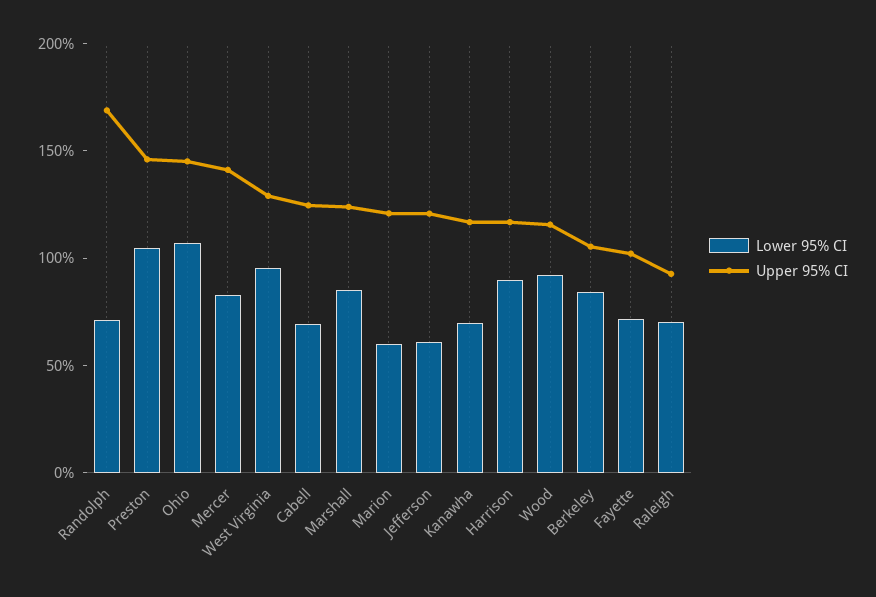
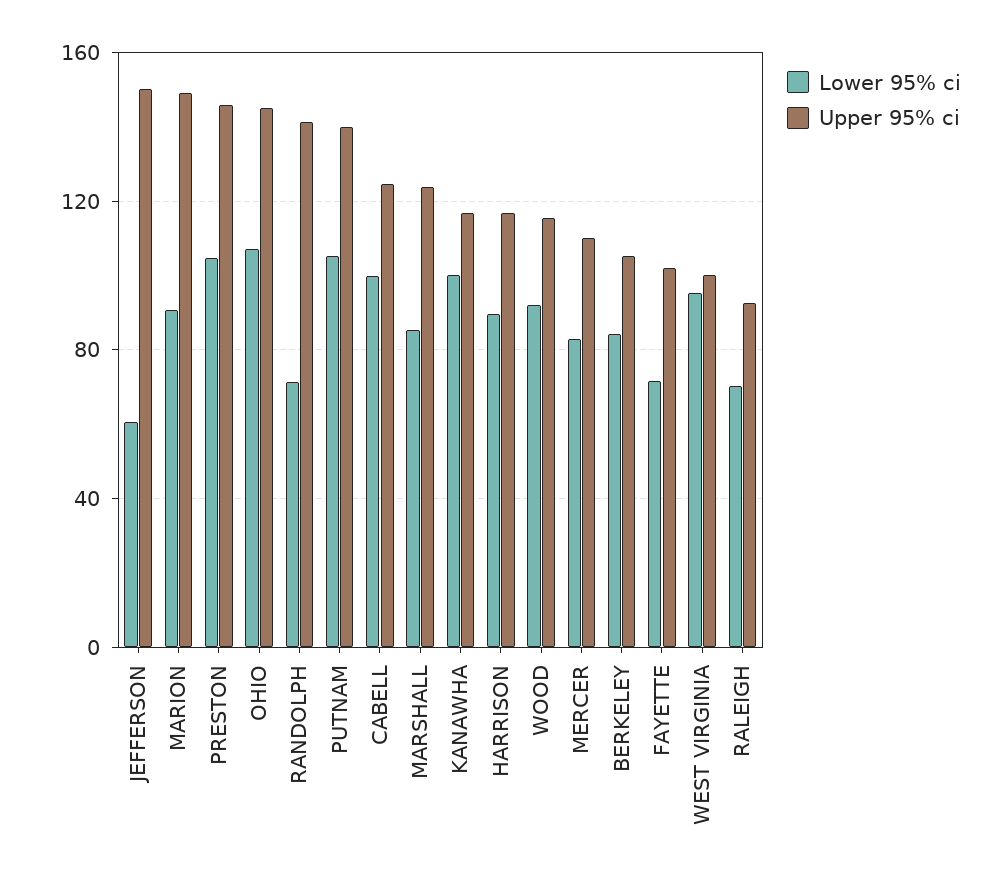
Upper 95% CI, Randolph: 170 -> 140
Upper 95% CI, Mercer: 140 -> 110
Upper 95% CI, West Virginia: 130 -> 100
Lower 95% CI, Cabell: 70 -> 100
Lower 95% CI, Marion: 60 -> 90
Upper 95% CI, Marion: 120 -> 150
Upper 95% CI, Jefferson: 120 -> 150
Lower 95% CI, Kanawha: 70 -> 100
Lower 95% CI, PUTNAM: none -> 105
Upper 95% CI, PUTNAM: none -> 140

